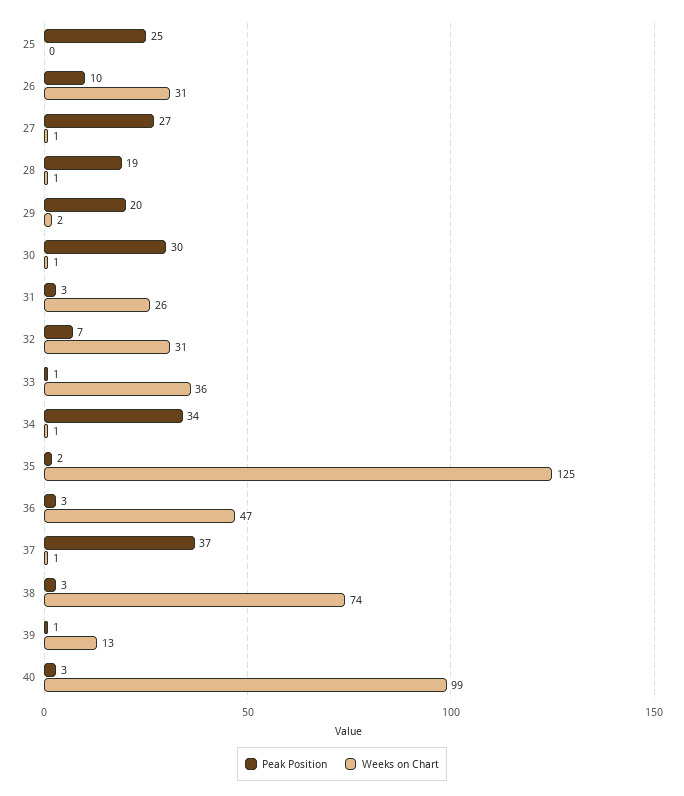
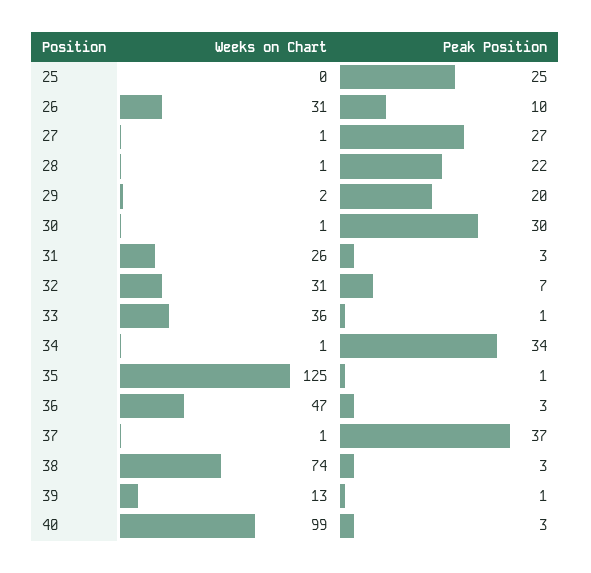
Peak Position, 28: 19 -> 22
Peak Position, 35: 2 -> 1

